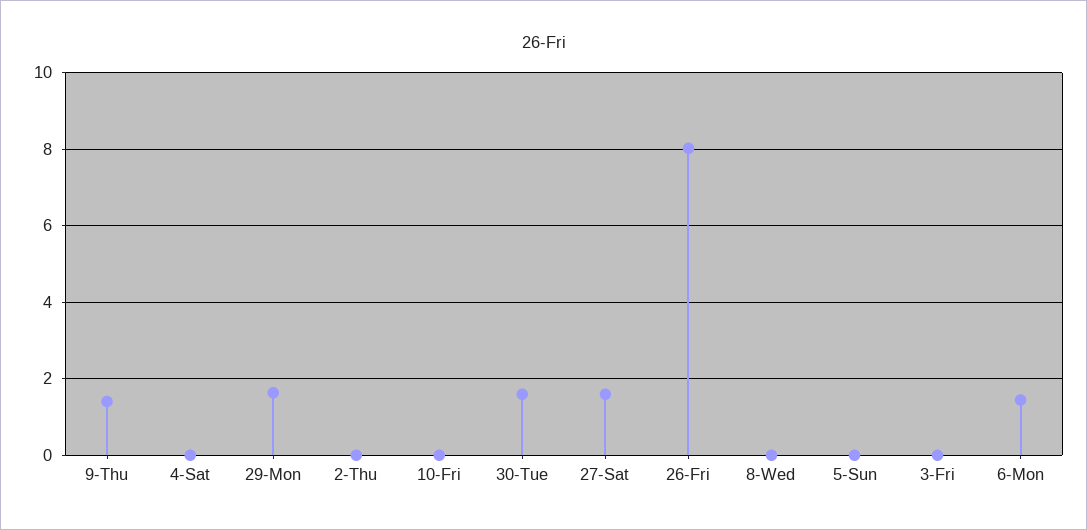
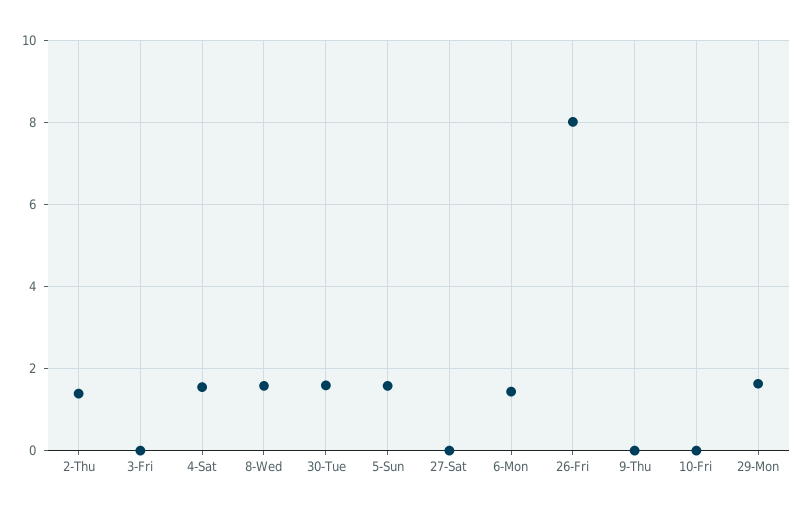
9-Thu: 1.4 -> 0
4-Sat: 0 -> 1.6
2-Thu: 0 -> 1.4
27-Sat: 1.6 -> 0
8-Wed: 0 -> 1.6
5-Sun: 0 -> 1.6

